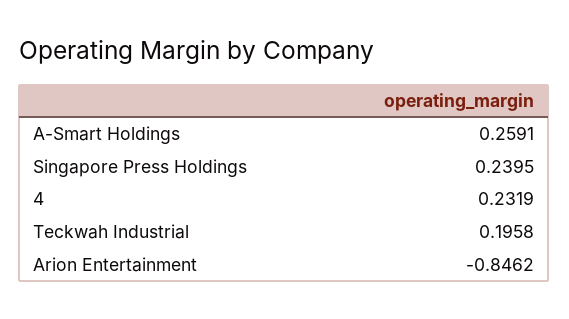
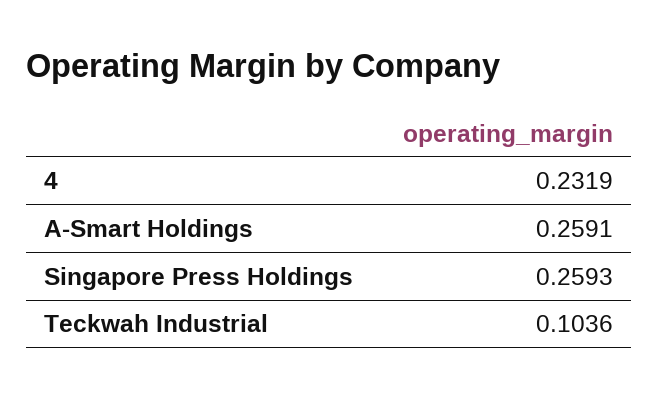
Singapore Press Holdings: 0.2395 -> 0.2593
Teckwah Industrial: 0.1958 -> 0.1036
Arion Entertainment: -0.8462 -> none

